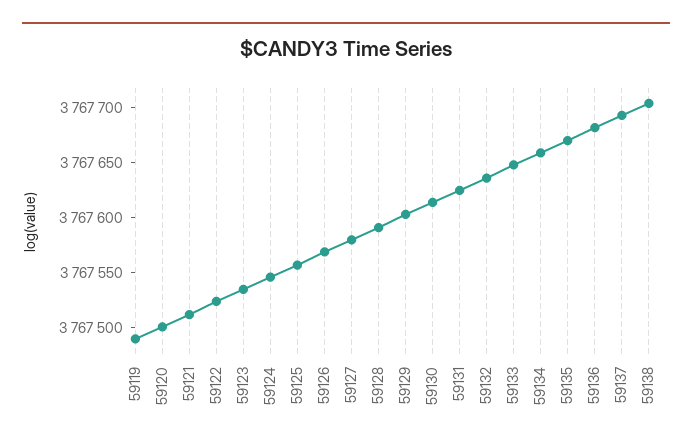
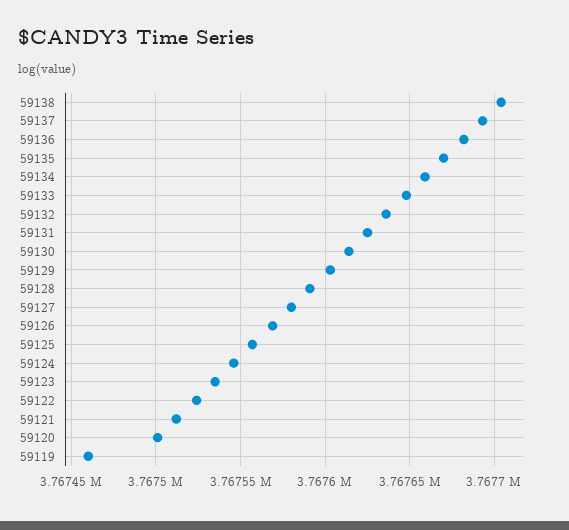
59119: 3767490 -> 3767460

